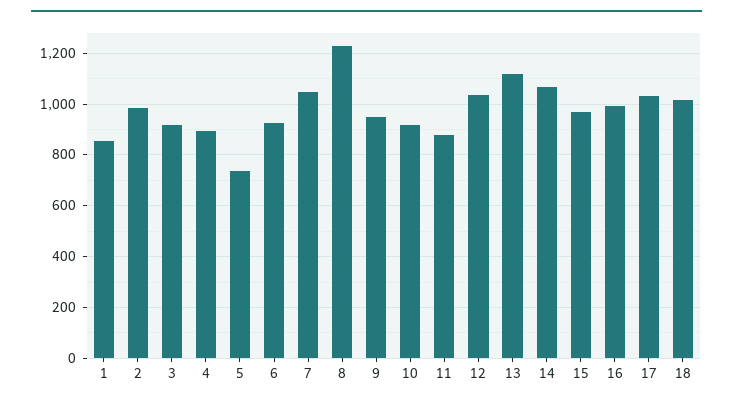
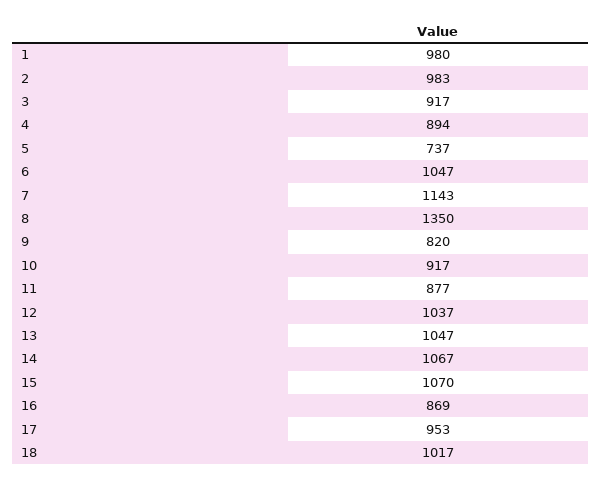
1: 850 -> 980
6: 925 -> 1047
7: 1050 -> 1143
8: 1225 -> 1350
9: 950 -> 820
13: 1125 -> 1047
15: 975 -> 1070
16: 1000 -> 869
17: 1025 -> 953

